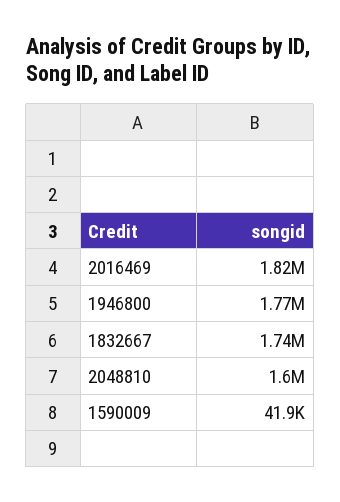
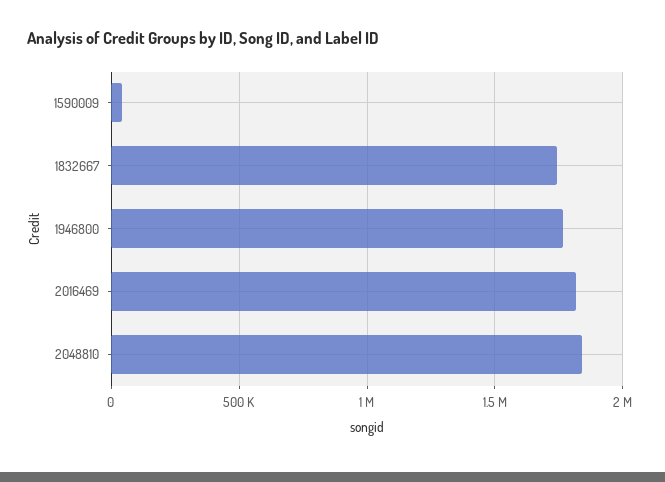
2048810: 1600000 -> 1850000

